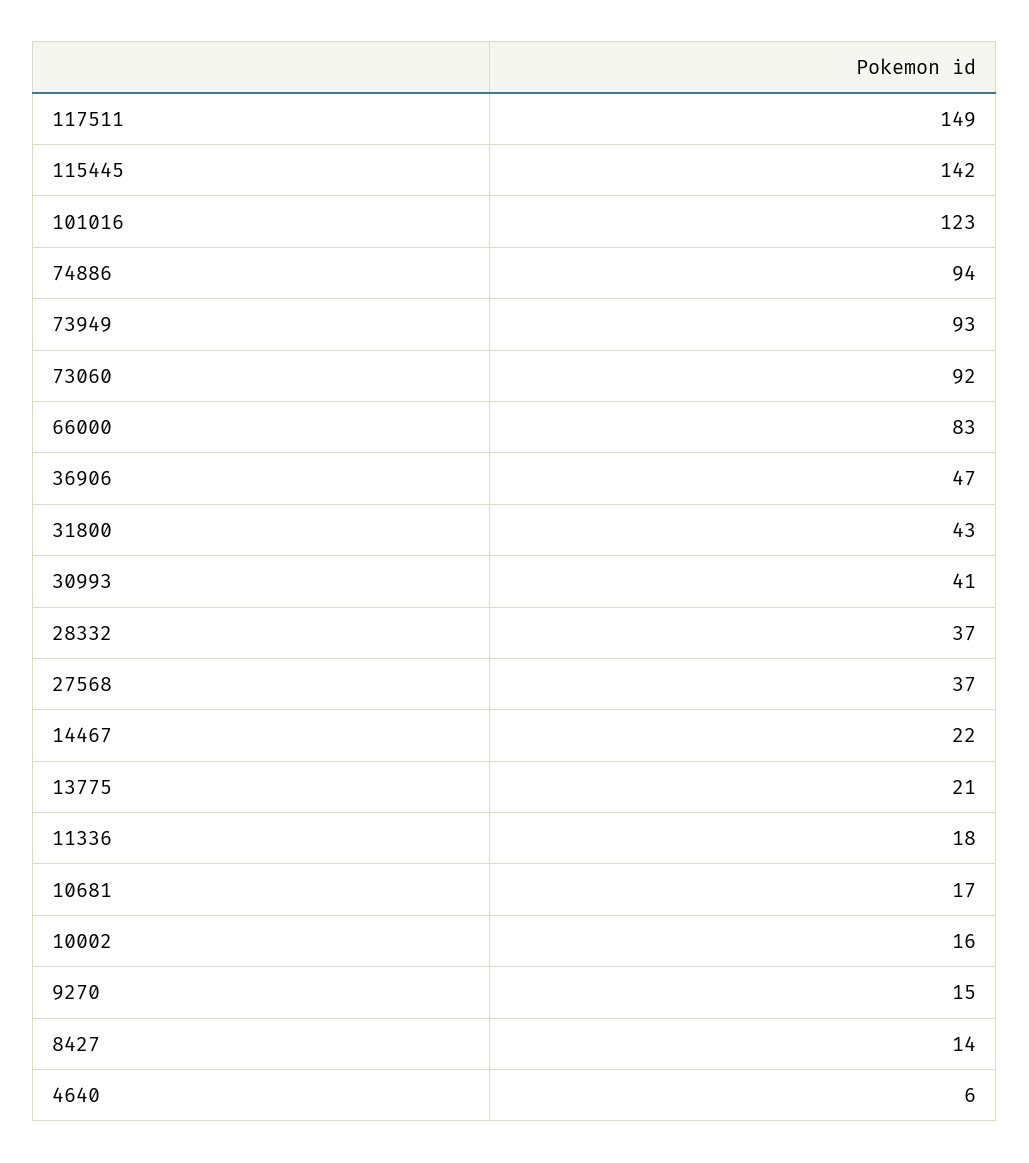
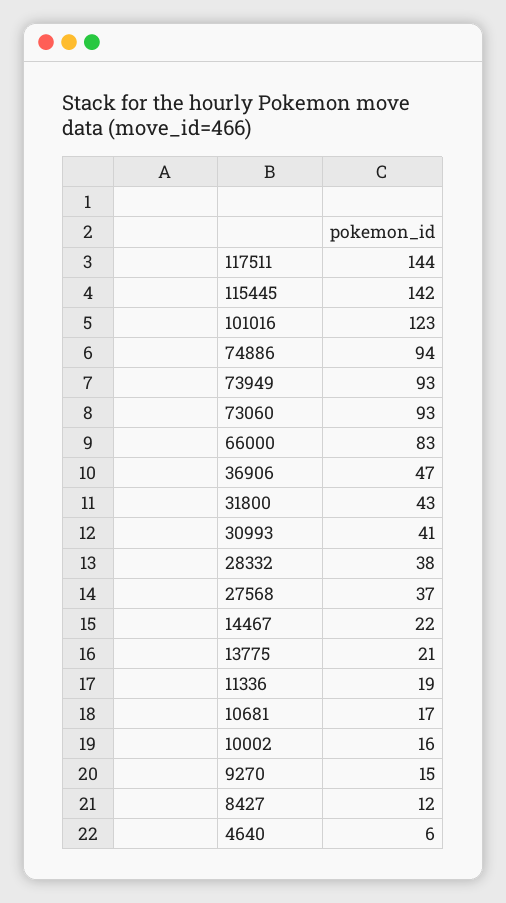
117511: 149 -> 144
73060: 92 -> 93
28332: 37 -> 38
11336: 18 -> 19
8427: 14 -> 12

